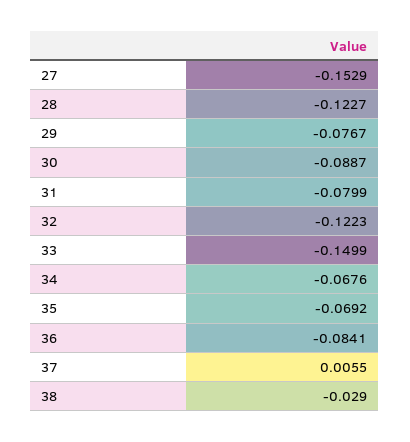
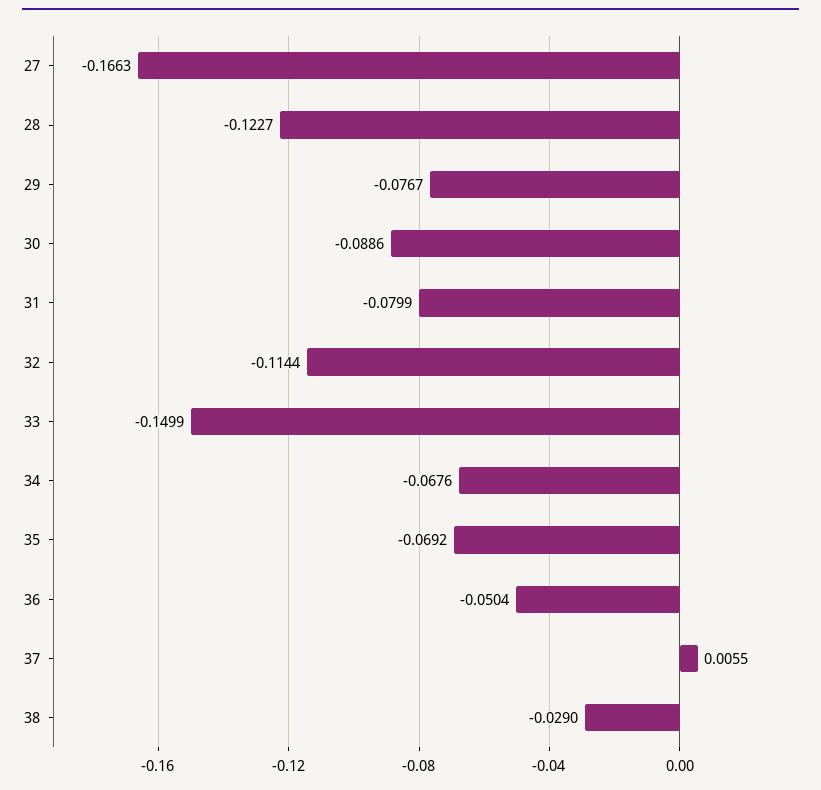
27: -0.1529 -> -0.1663
30: -0.0887 -> -0.0886
32: -0.1223 -> -0.1144
36: -0.0841 -> -0.0504

